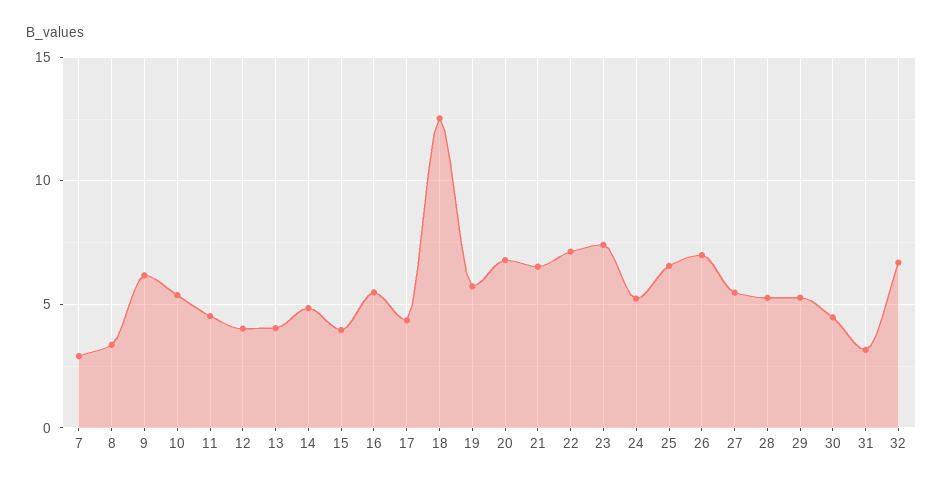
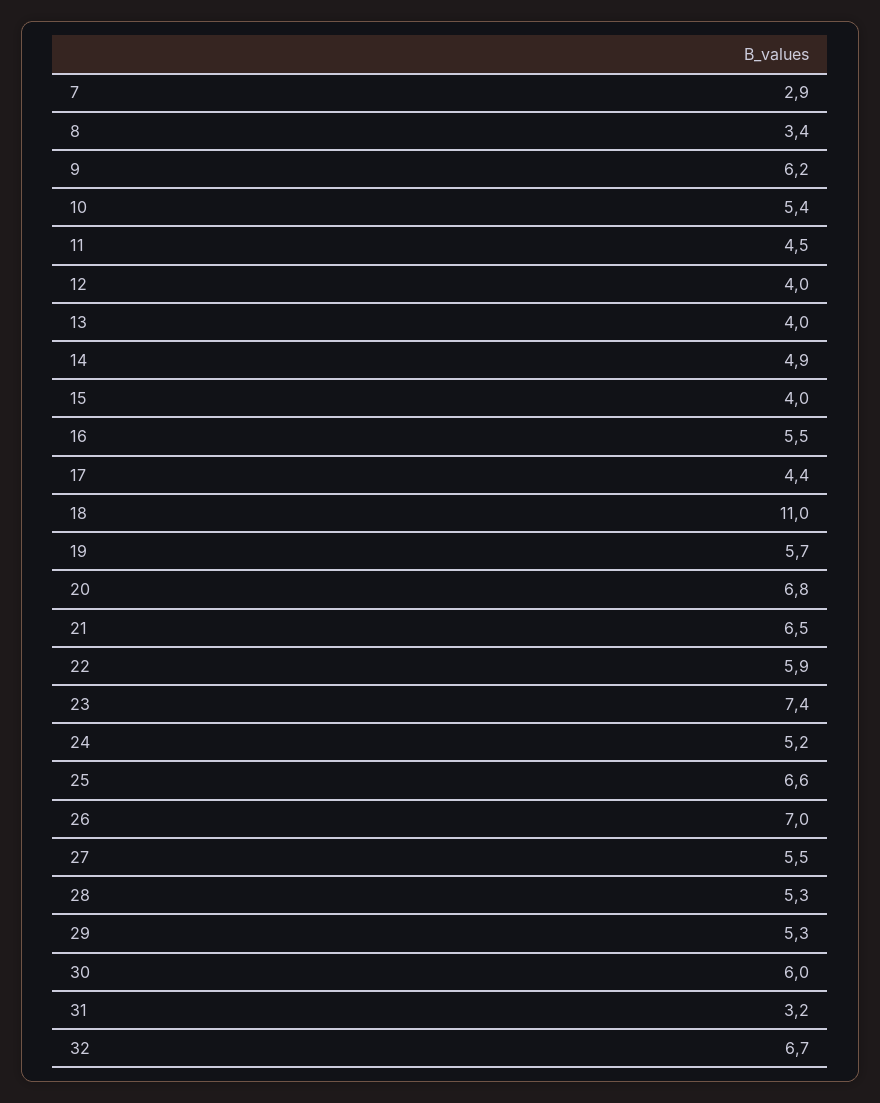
18: 12.5 -> 11
22: 7 -> 5.9
30: 4.5 -> 6

